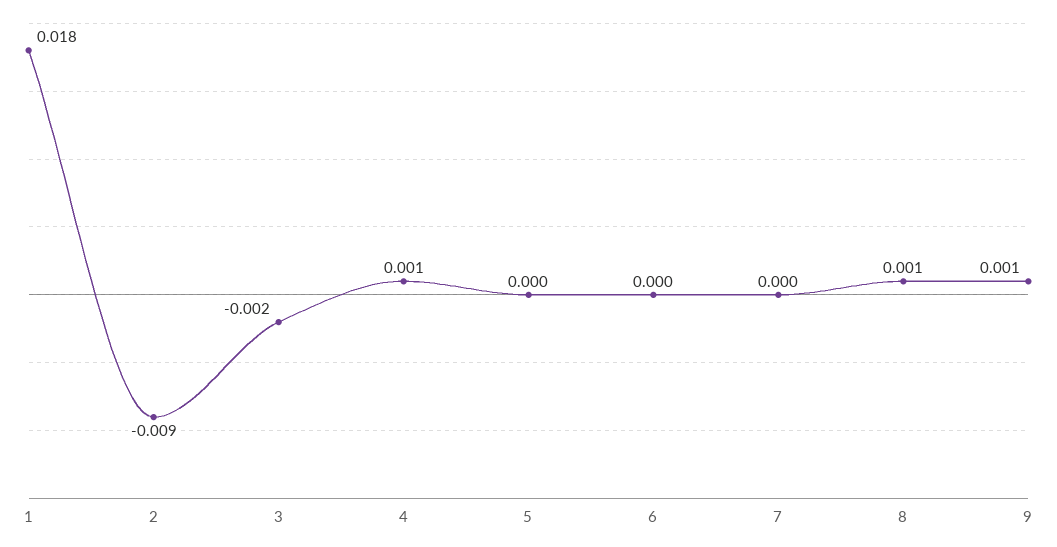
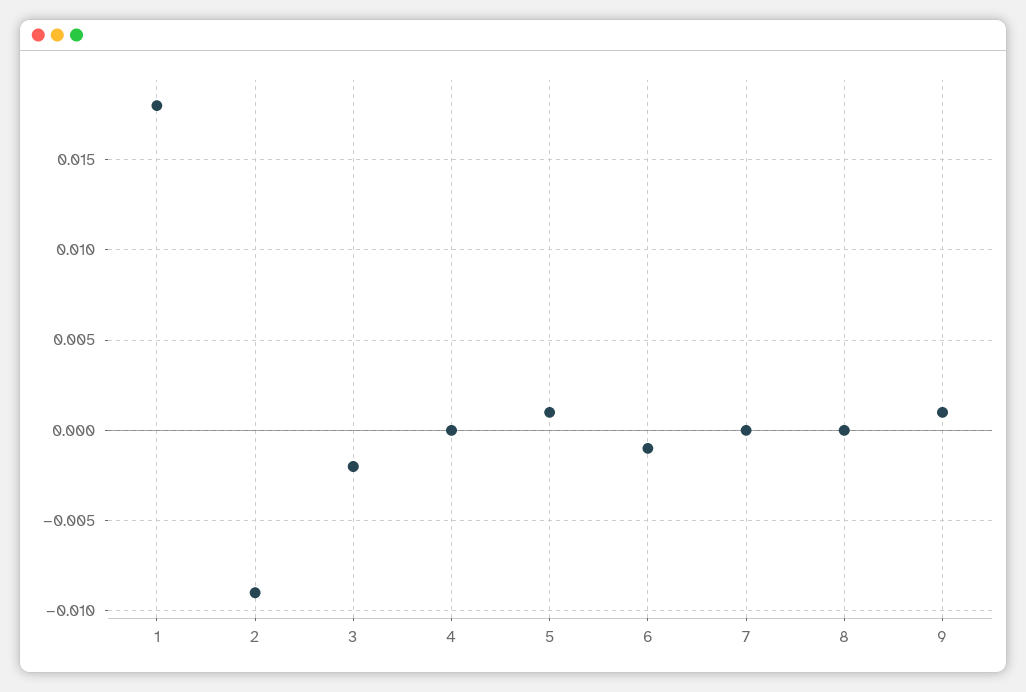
4: 0.001 -> 0
5: 0 -> 0.001
6: 0 -> -0.001
8: 0.001 -> 0

